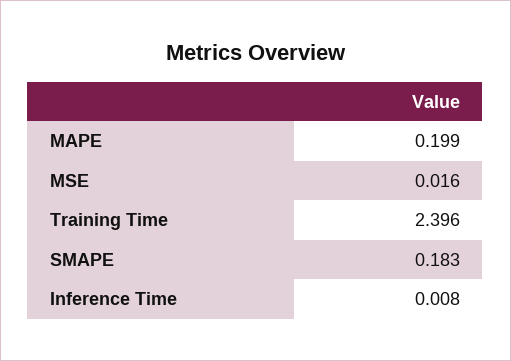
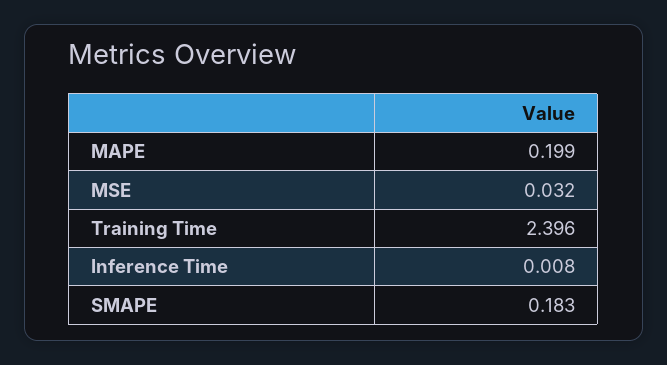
MSE: 0.016 -> 0.032

